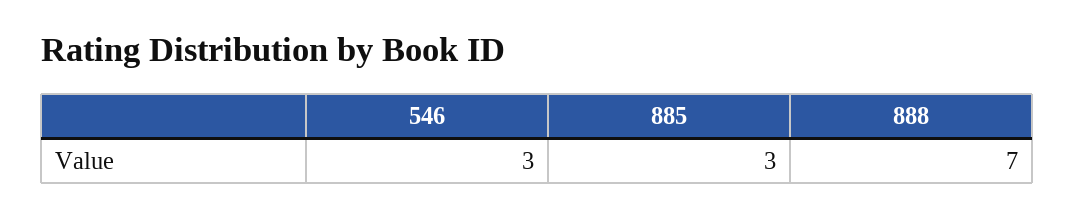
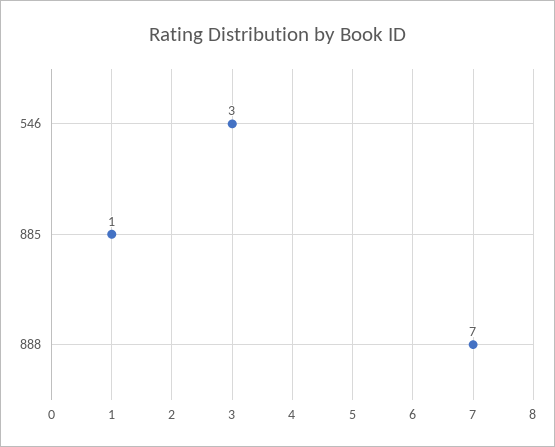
885: 3 -> 1

